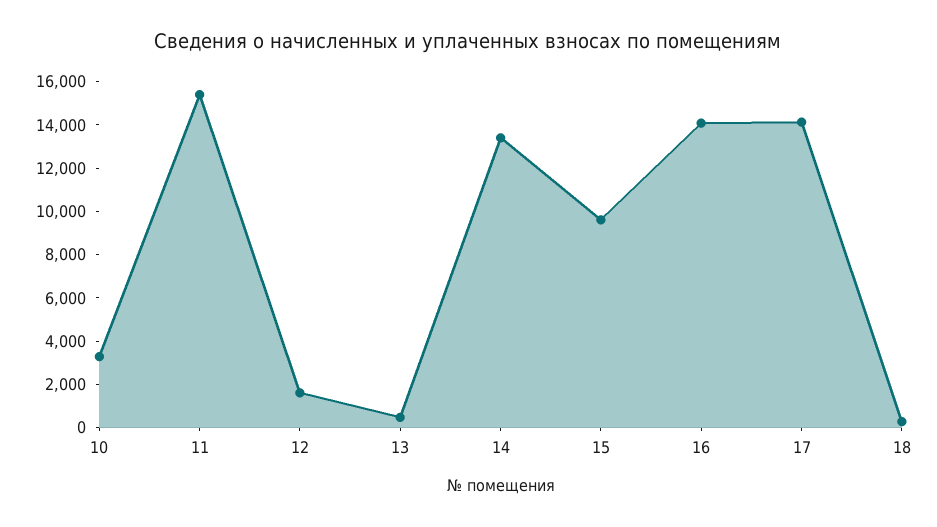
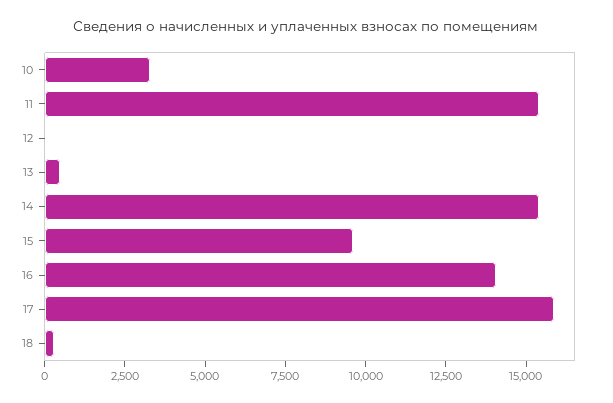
12: 1500 -> 0
14: 13500 -> 15500
17: 14000 -> 16000

